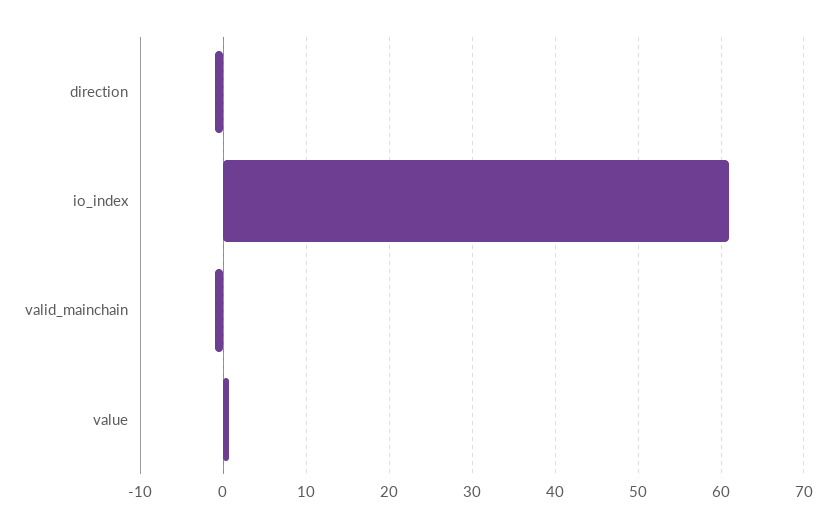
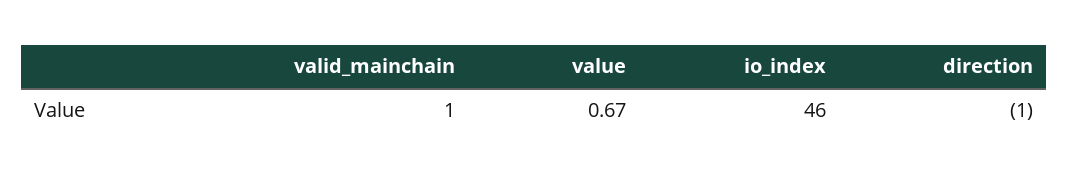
io_index: 61 -> 46
valid_mainchain: -1 -> 1

